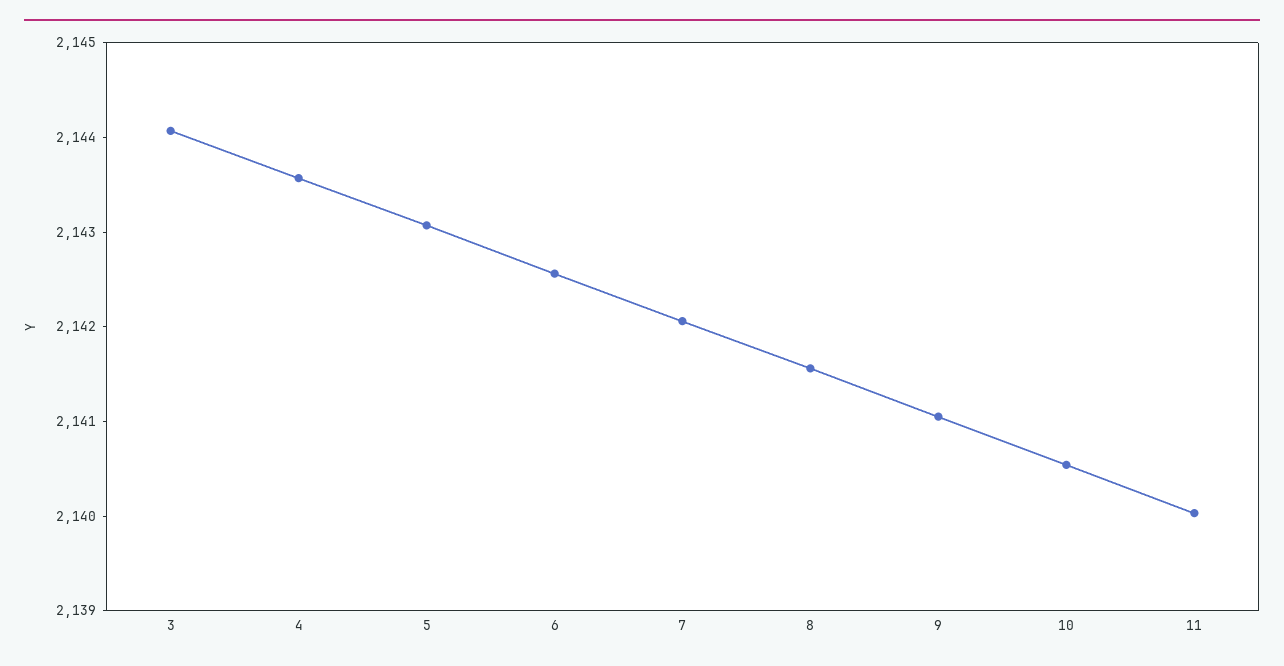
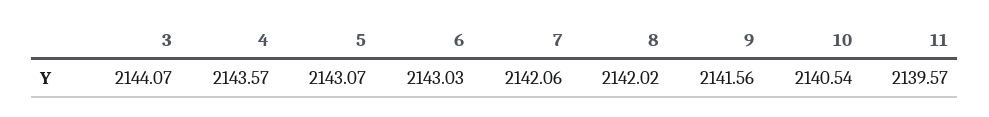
6: 2142.6 -> 2143.03
8: 2141.6 -> 2142.02
9: 2141 -> 2141.56
11: 2140 -> 2139.57

